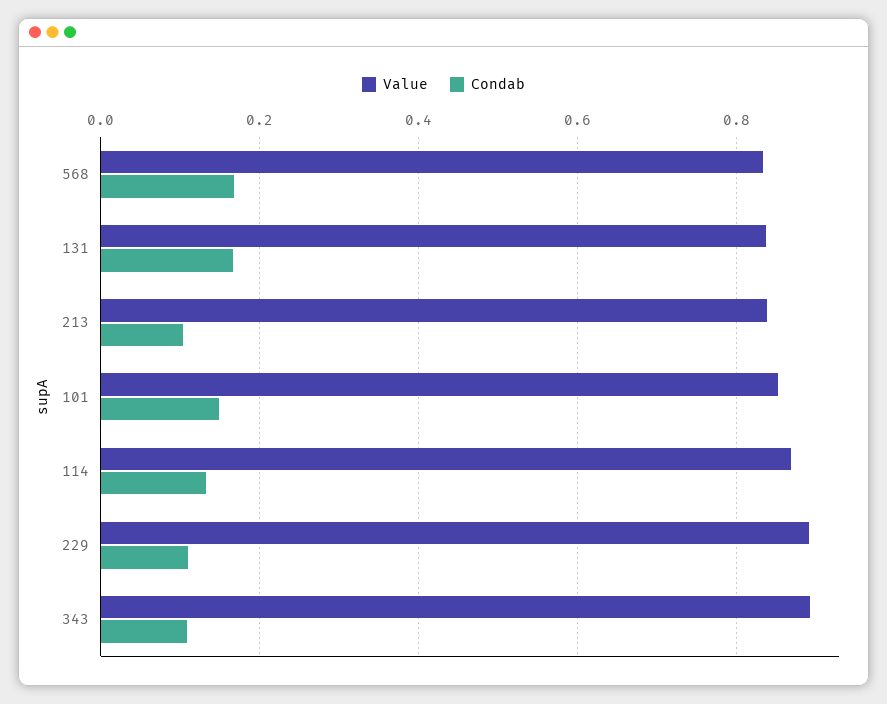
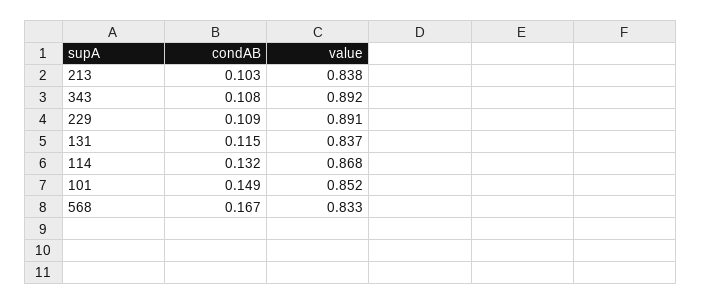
Condab, 131: 0.16 -> 0.115

